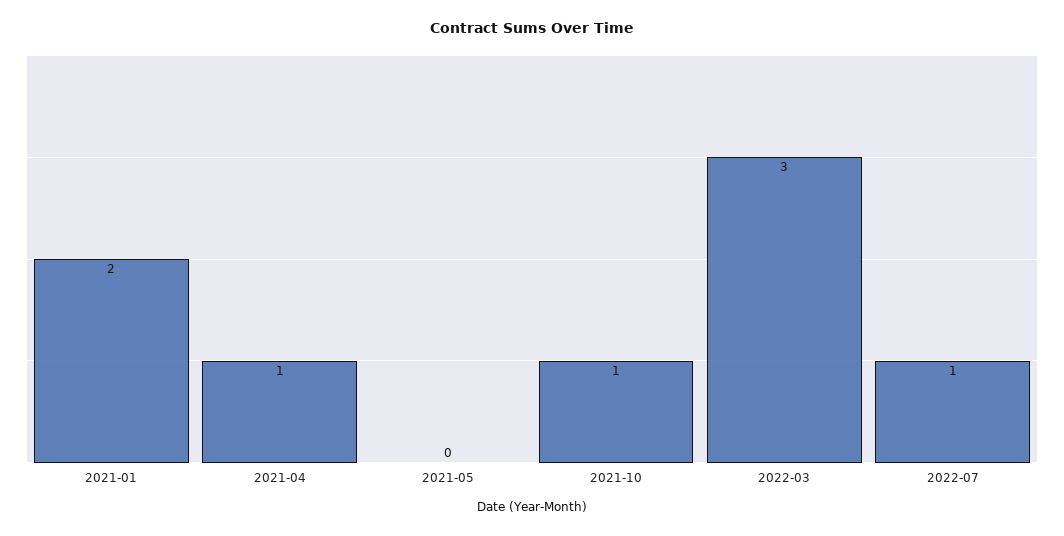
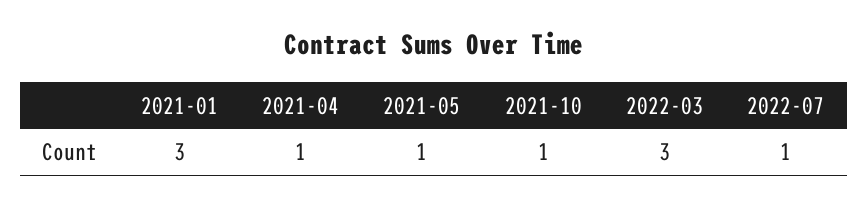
2021-01: 2 -> 3
2021-05: 0 -> 1

